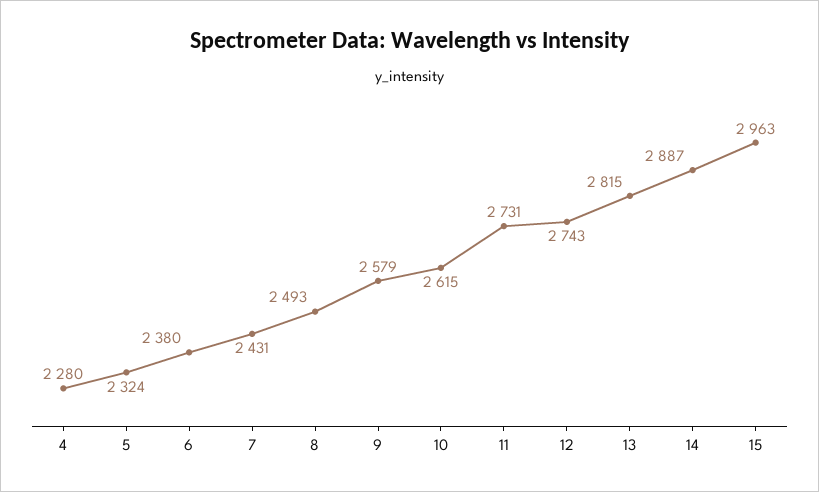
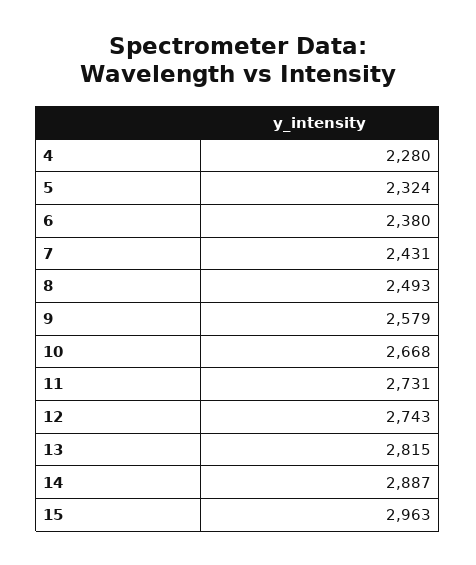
10: 2615 -> 2668

